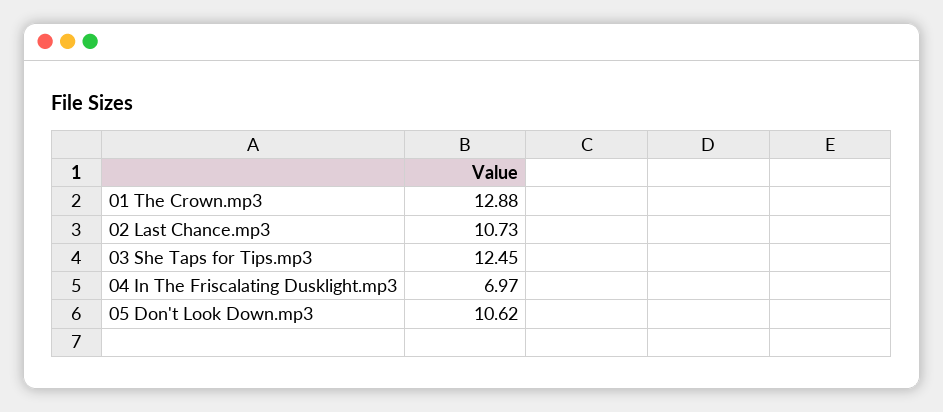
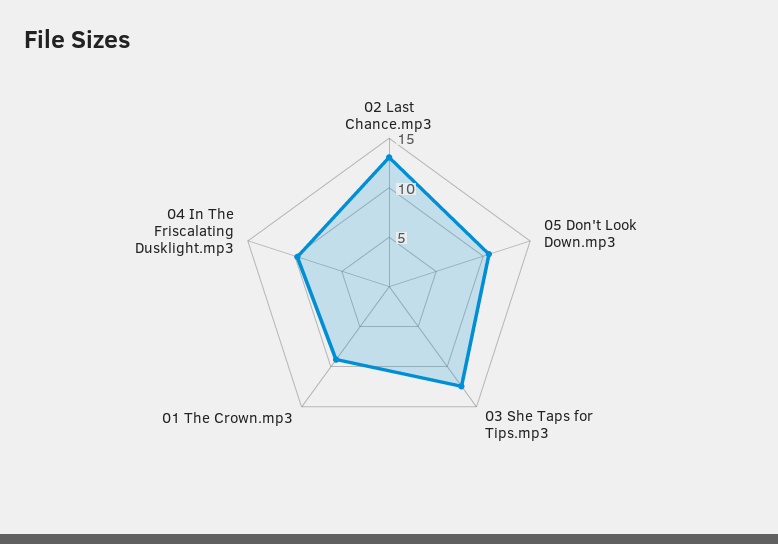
01 The Crown.mp3: 12.88 -> 9
02 Last Chance.mp3: 10.73 -> 13
04 In The Friscalating Dusklight.mp3: 6.97 -> 10

